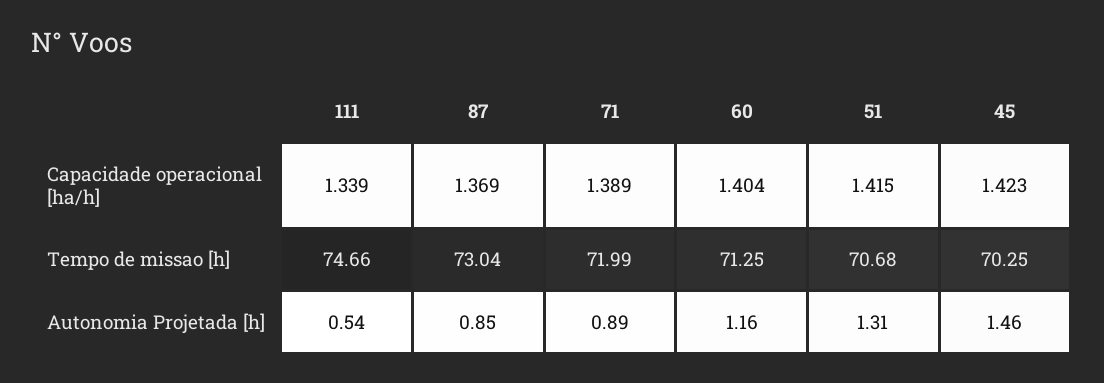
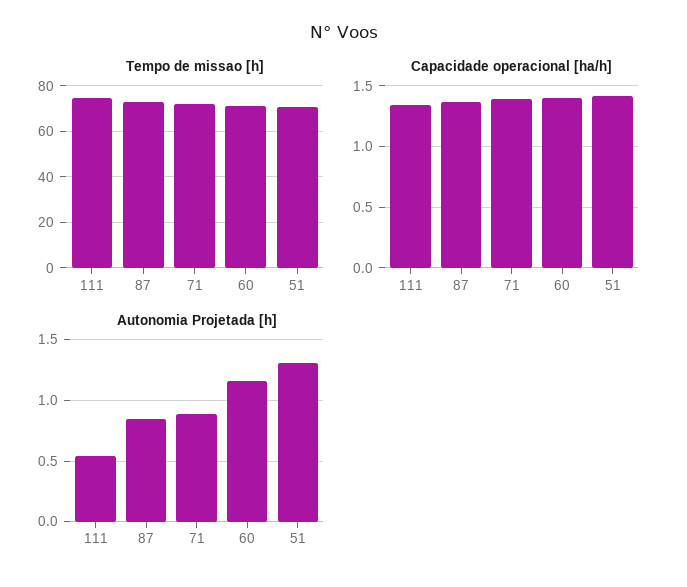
Capacidade operacional [ha/h], 45: 1.423 -> none
Tempo de missao [h], 45: 70.25 -> none
Autonomia Projetada [h], 45: 1.46 -> none

